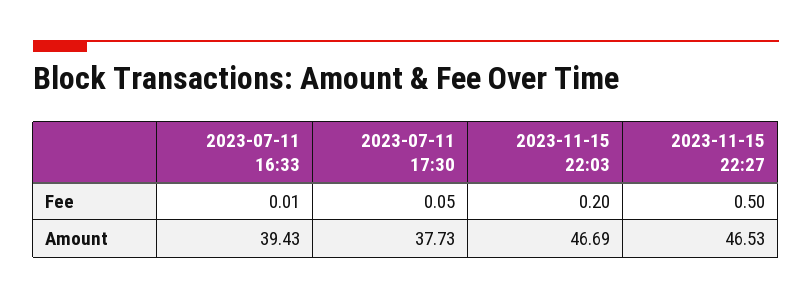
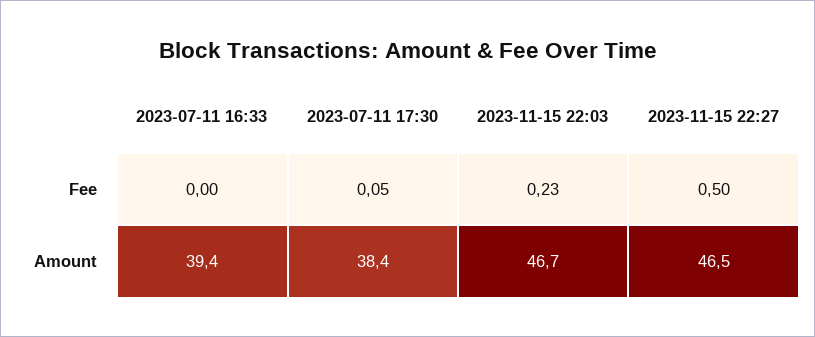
2023-07-11 16:33, Fee: 0.01 -> 0
2023-11-15 22:03, Fee: 0.2 -> 0.23
2023-07-11 17:30, Amount: 37.73 -> 38.4

